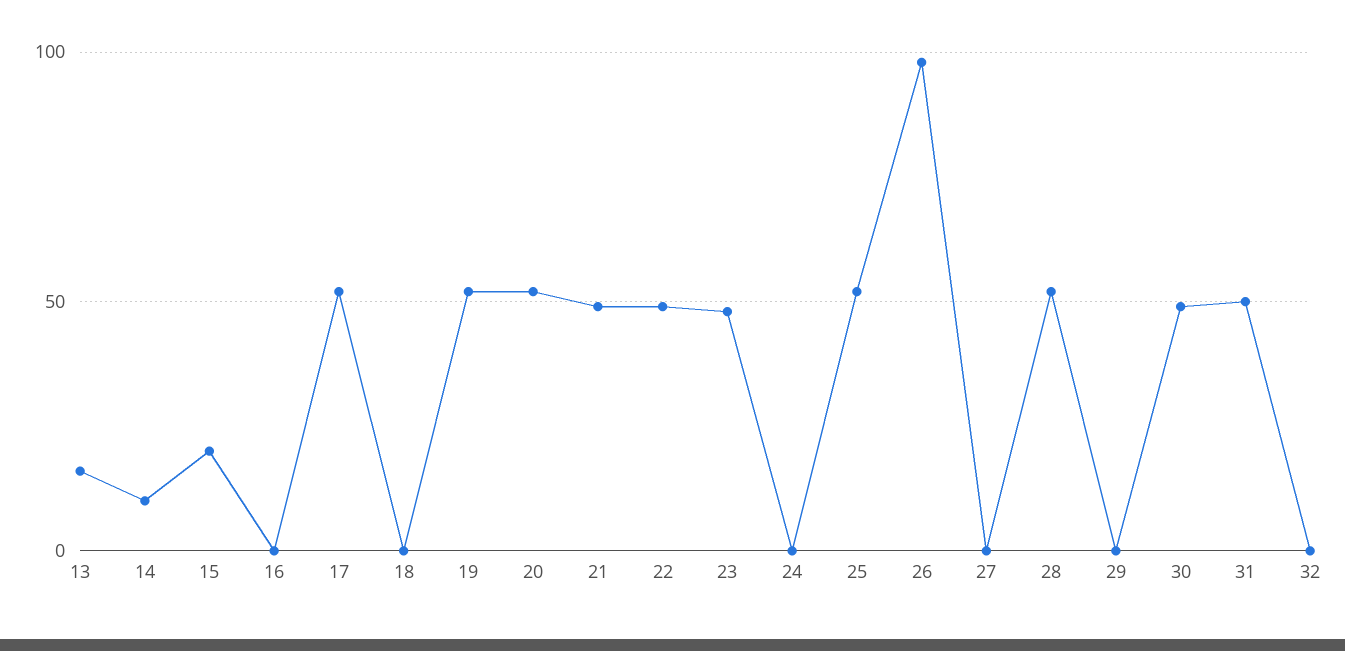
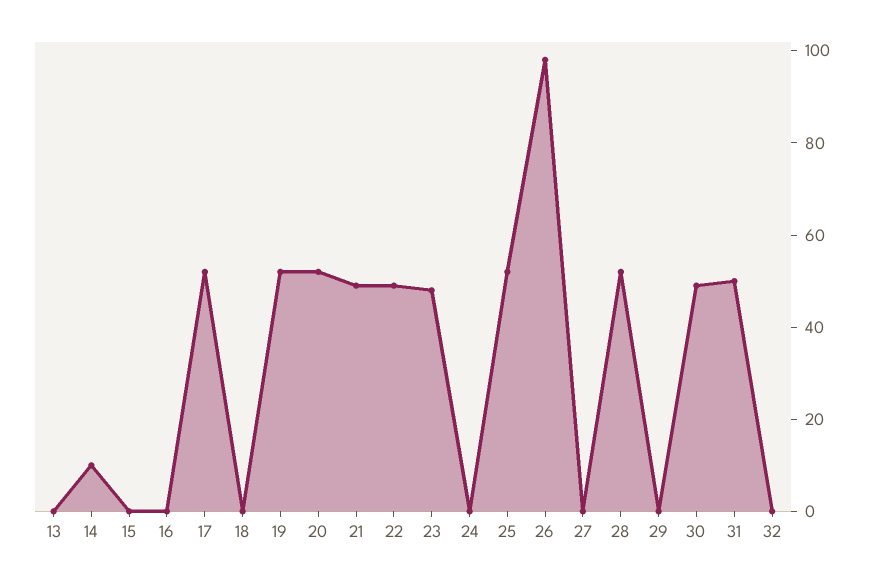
13: 15 -> 0
15: 20 -> 0

